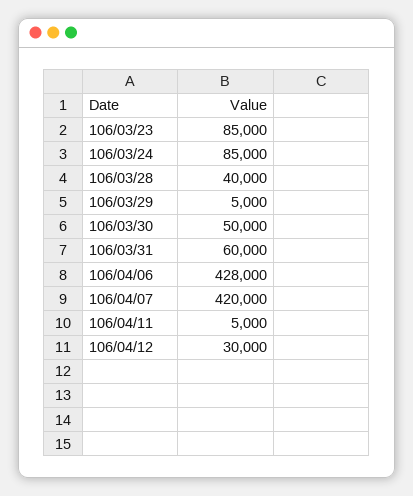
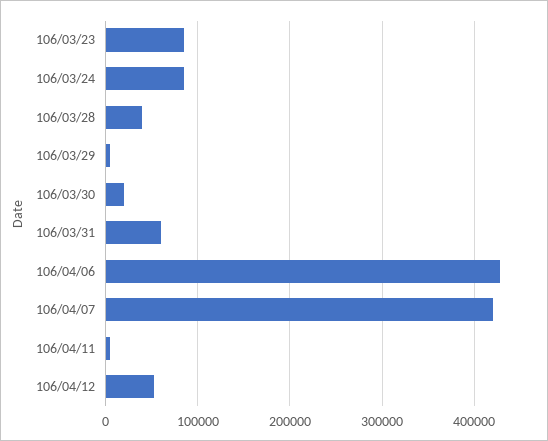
106/03/30: 50000 -> 20000
106/04/12: 30000 -> 50000

